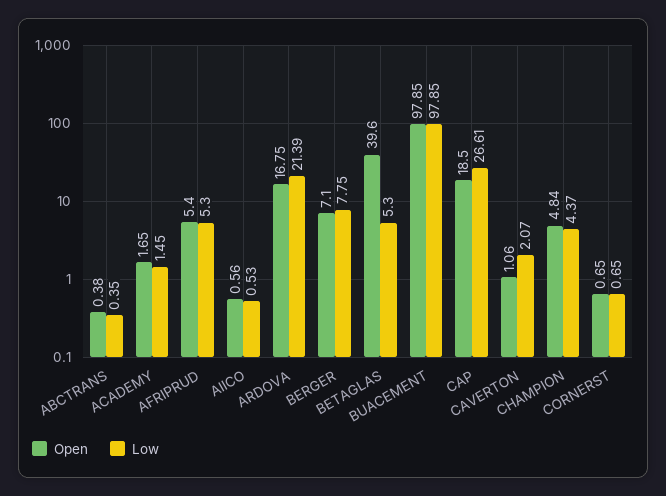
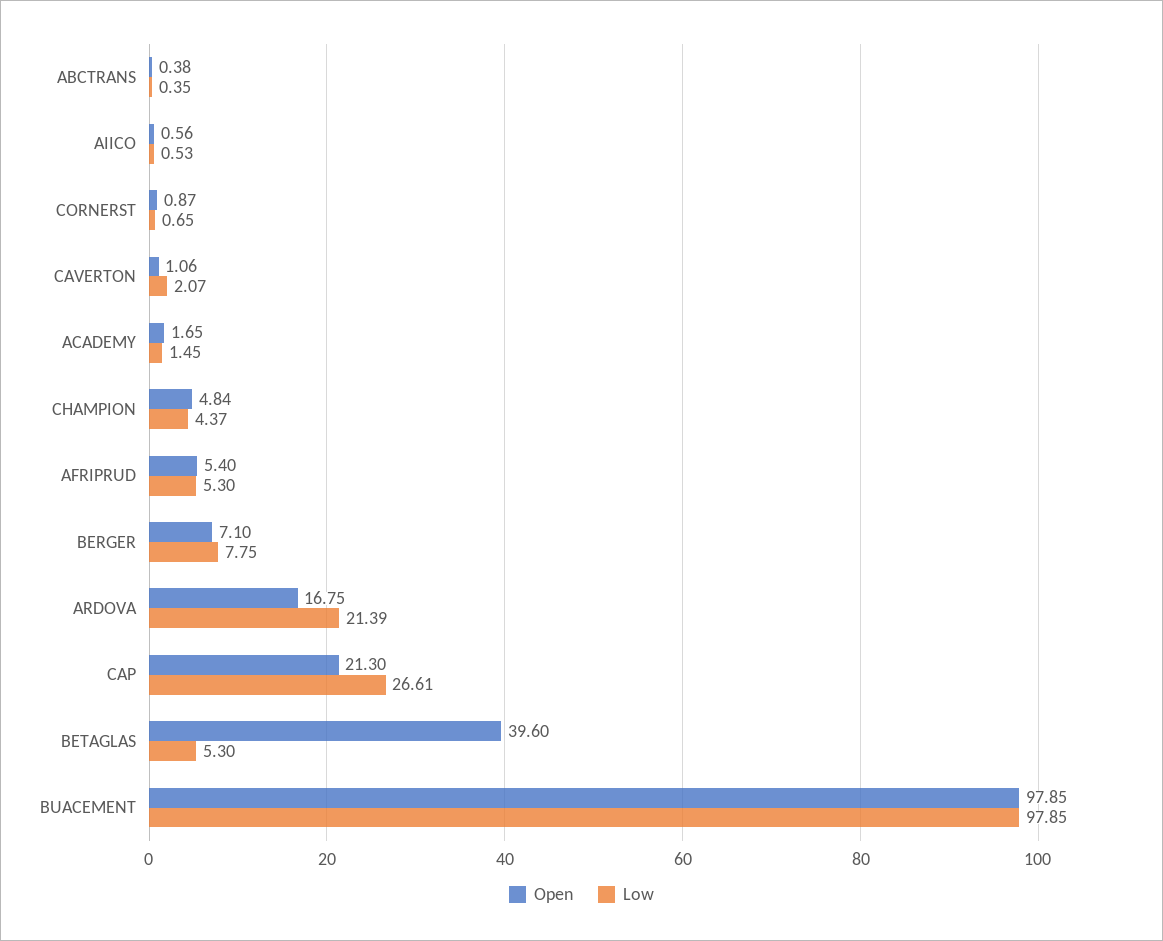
Open, CAP: 18.5 -> 21.3
Open, CORNERST: 0.65 -> 0.87

